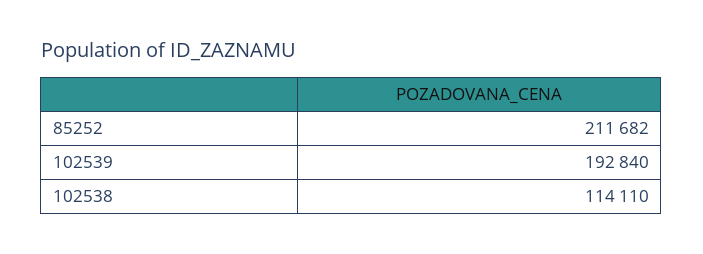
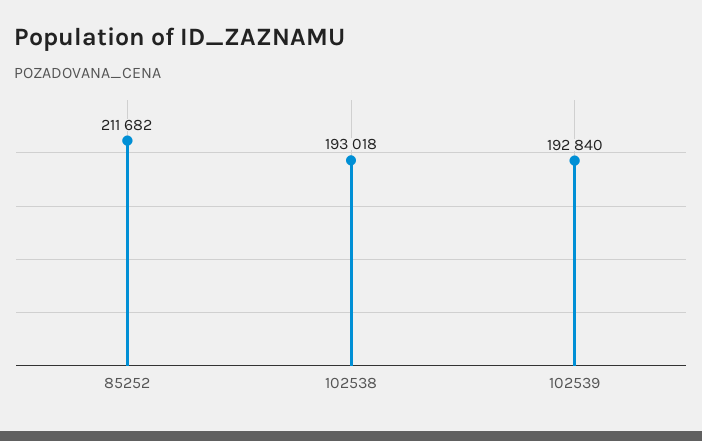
102538: 114110 -> 193018

